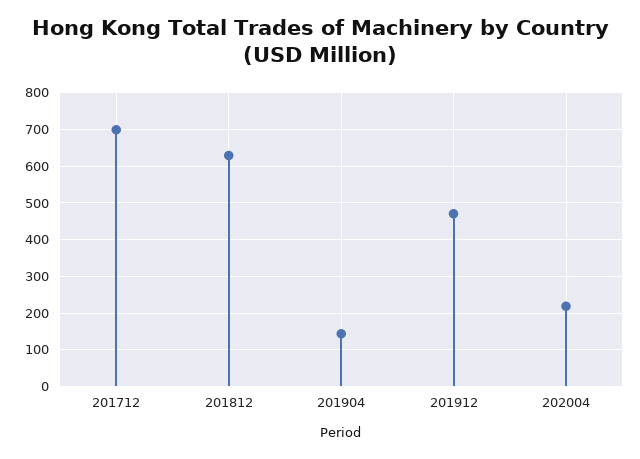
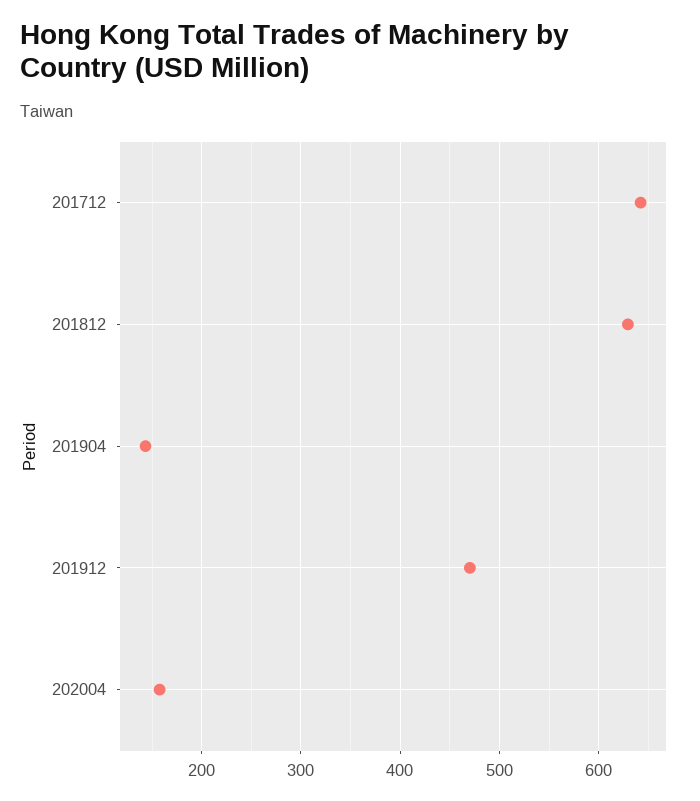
201712: 700 -> 640
202004: 220 -> 160

